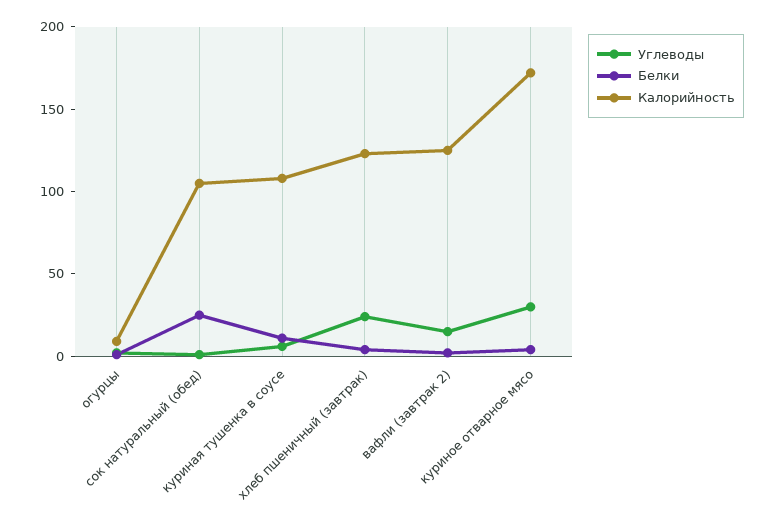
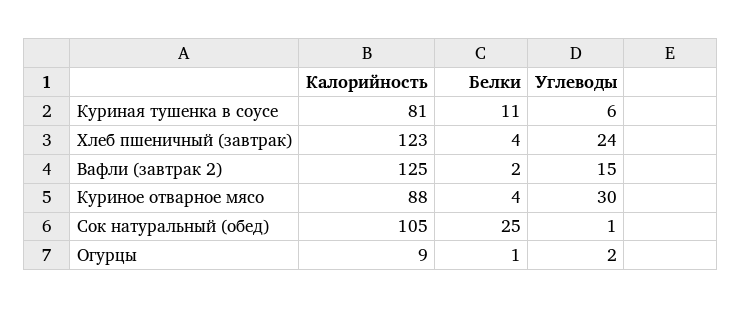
Калорийность, куриная тушенка в соусе: 110 -> 81
Калорийность, куриное отварное мясо: 170 -> 88

